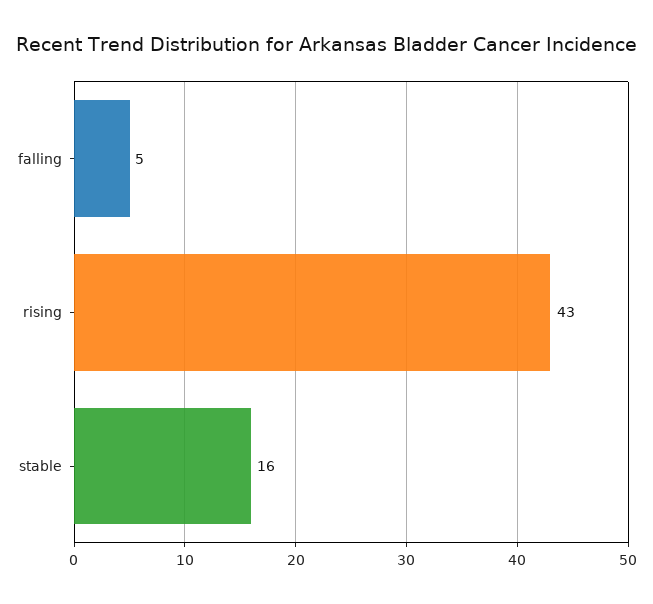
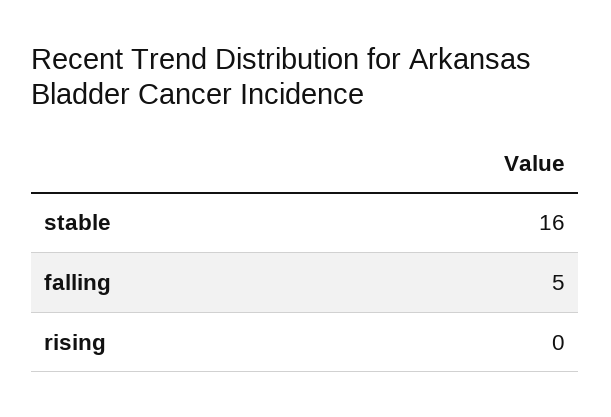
rising: 43 -> 0

